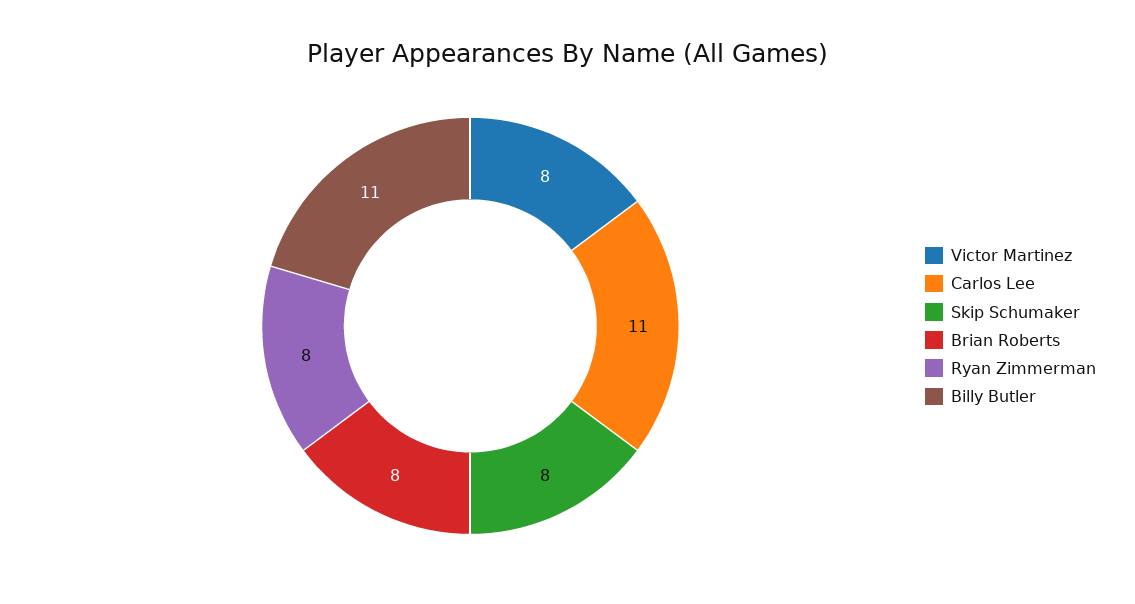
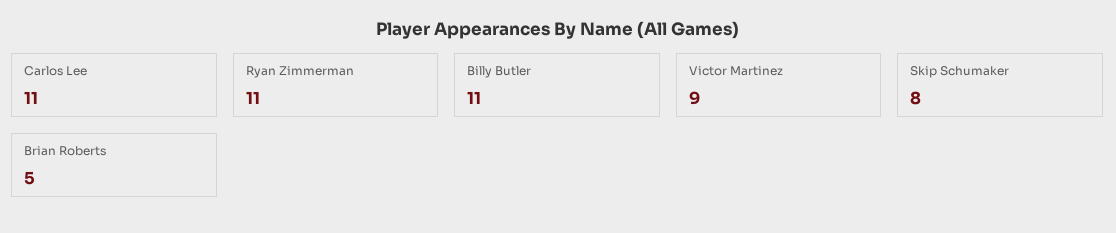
Victor Martinez: 8 -> 9
Brian Roberts: 8 -> 5
Ryan Zimmerman: 8 -> 11

